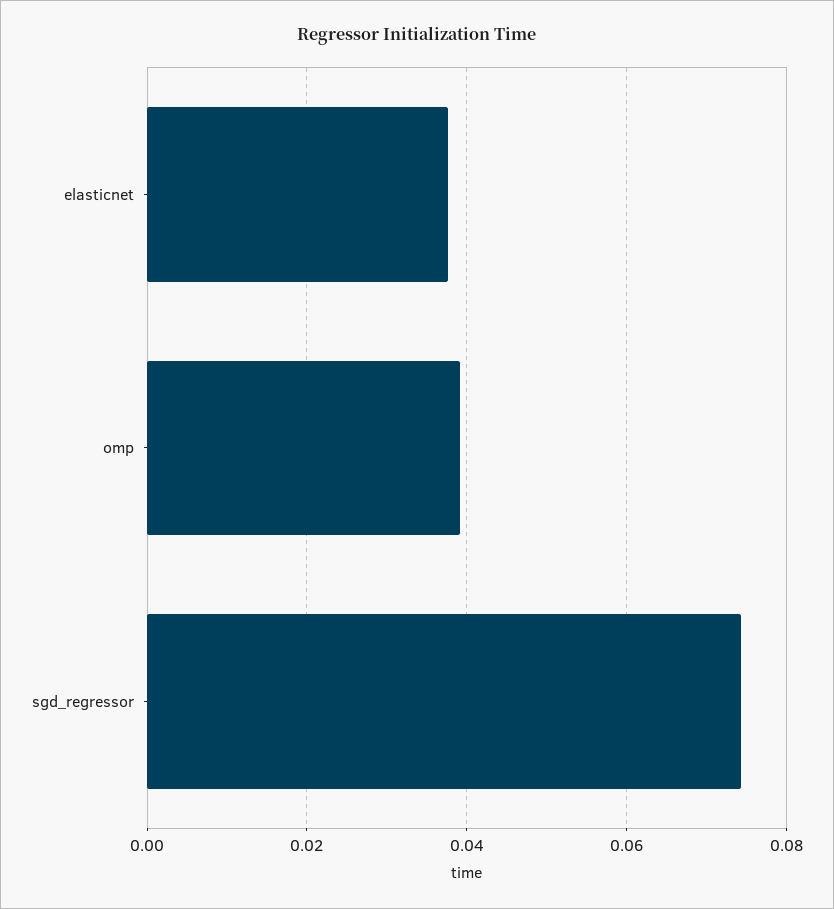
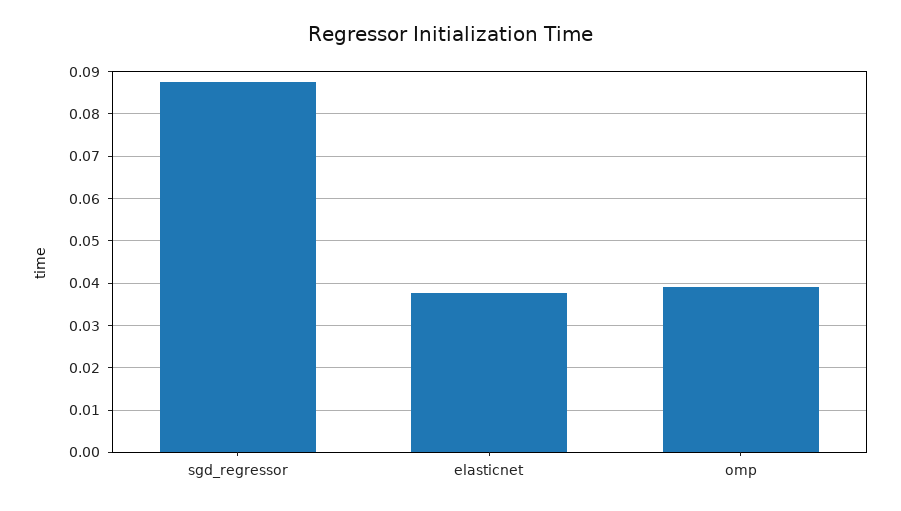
sgd_regressor: 0.074 -> 0.088

